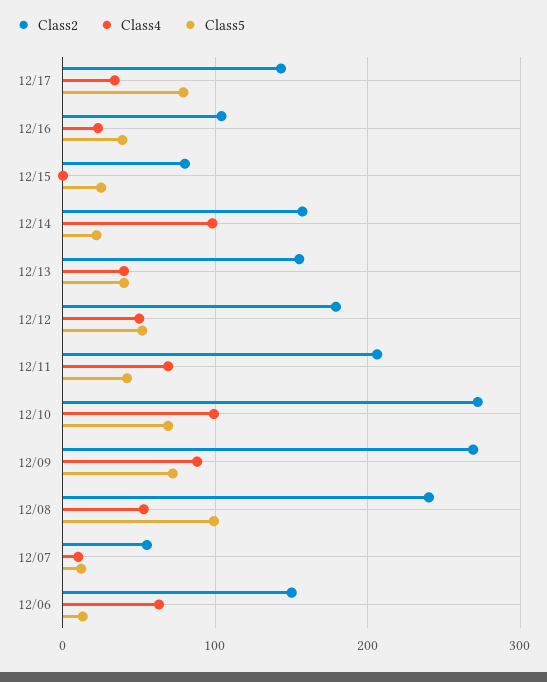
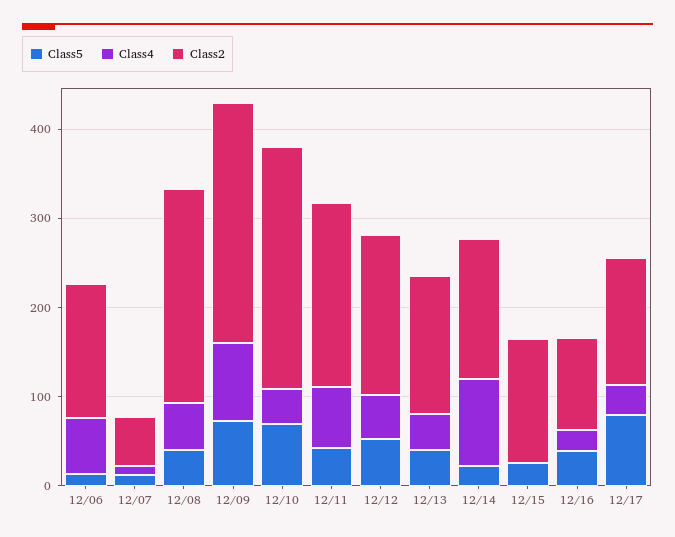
Class2, 12/15: 80 -> 140
Class4, 12/10: 100 -> 40
Class5, 12/08: 100 -> 40

